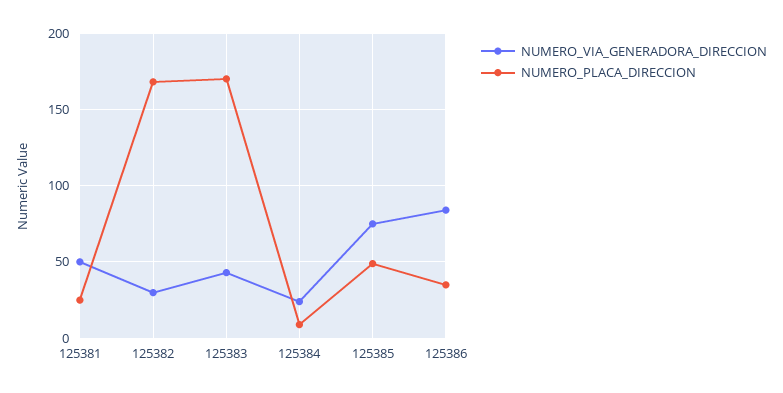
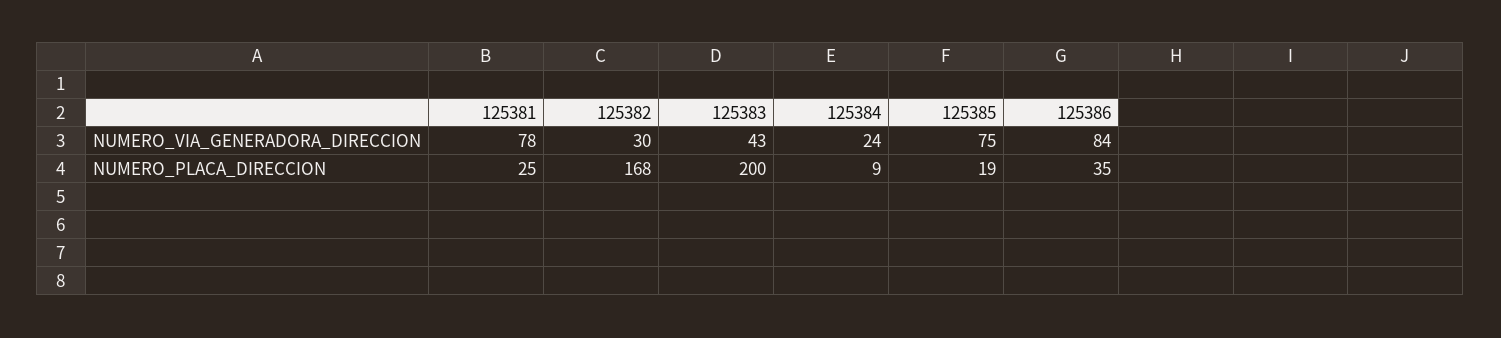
NUMERO_VIA_GENERADORA_DIRECCION, 125381: 50 -> 78
NUMERO_PLACA_DIRECCION, 125383: 170 -> 200
NUMERO_PLACA_DIRECCION, 125385: 50 -> 19

